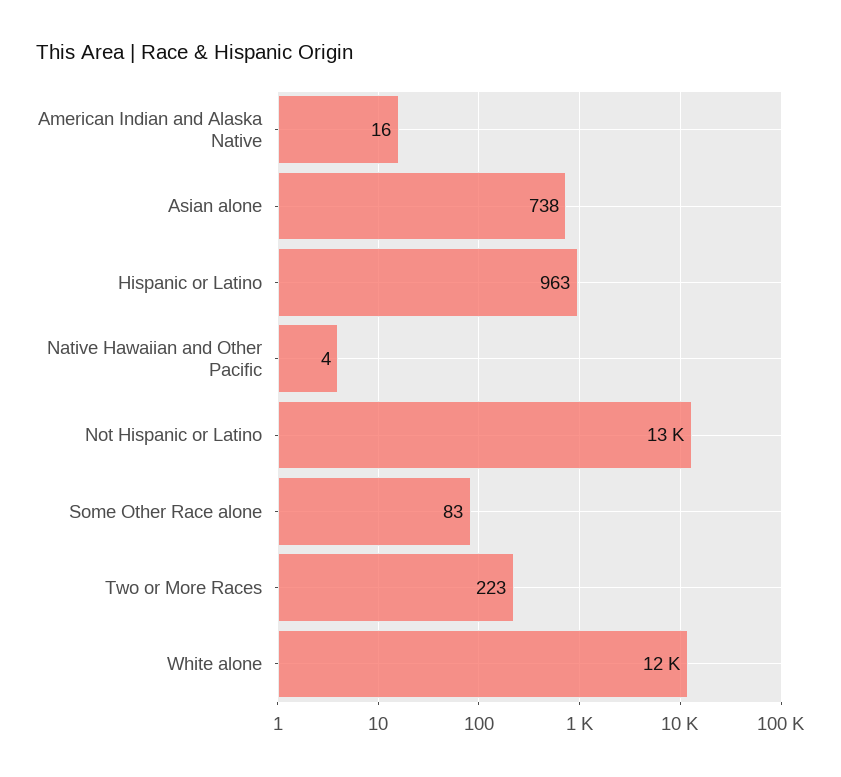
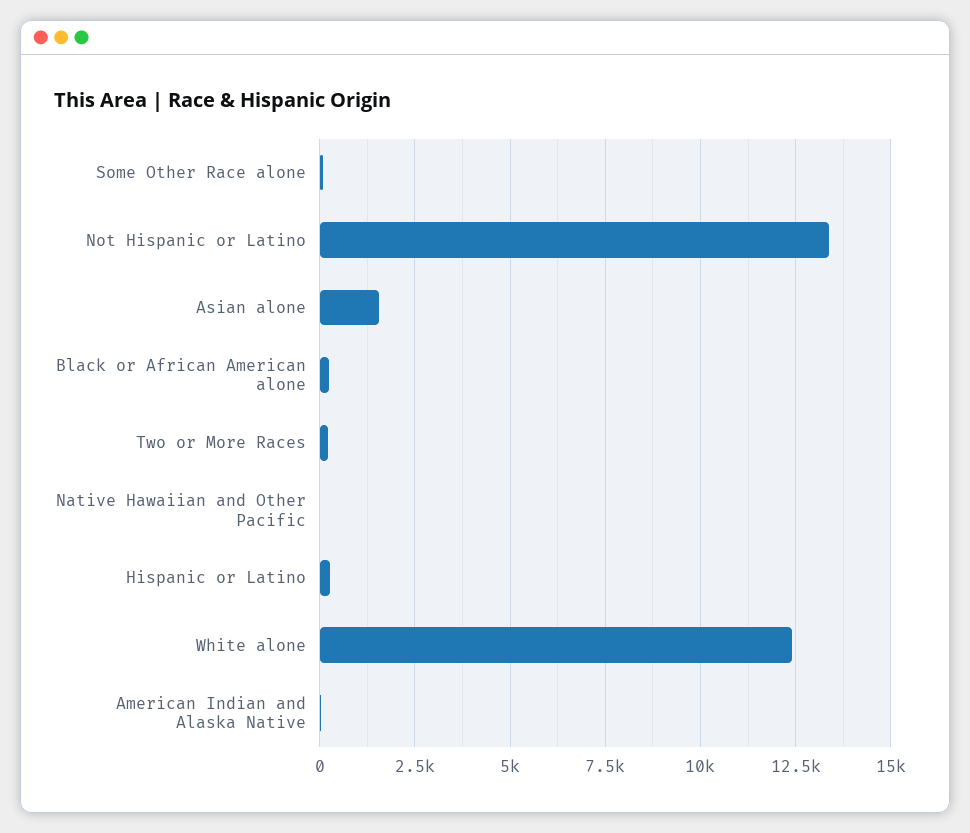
Asian alone: 738 -> 1500
Hispanic or Latino: 963 -> 250
Black or African American alone: none -> 250

